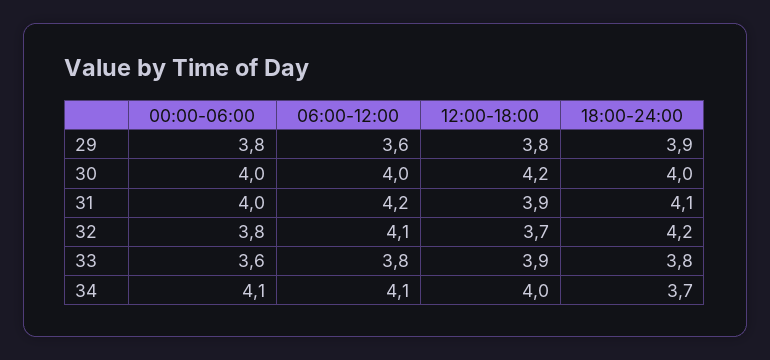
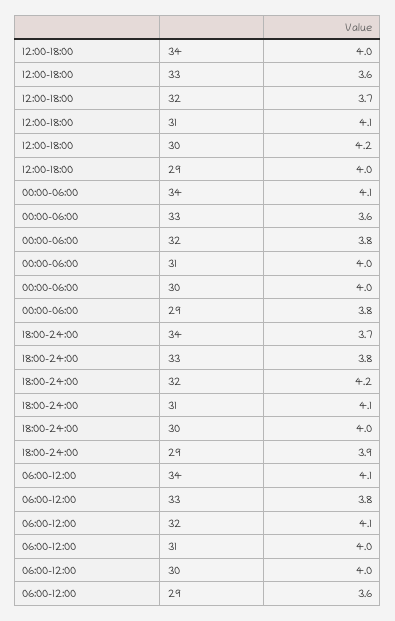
12:00-18:00, 29: 3.8 -> 4
06:00-12:00, 31: 4.2 -> 4
12:00-18:00, 31: 3.9 -> 4.1
12:00-18:00, 33: 3.9 -> 3.6

